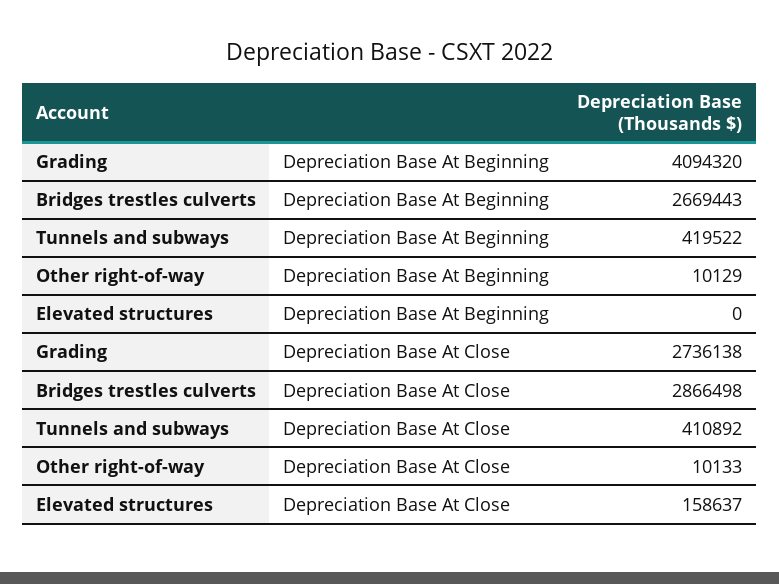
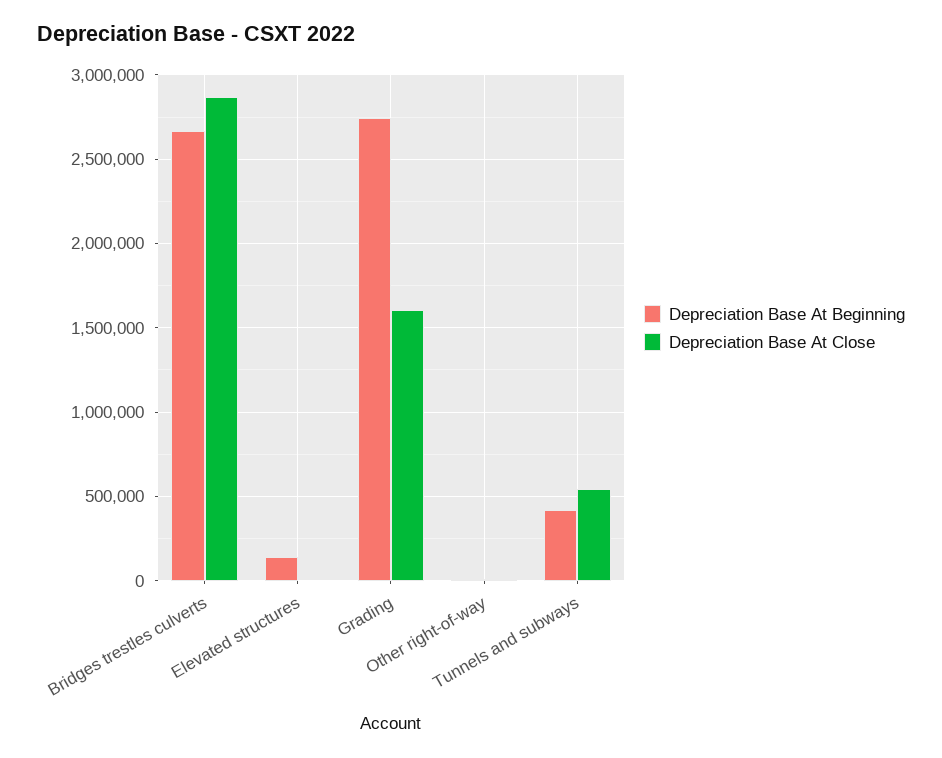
Depreciation Base At Beginning, Grading: 4094320 -> 2750000
Depreciation Base At Beginning, Elevated structures: 0 -> 150000
Depreciation Base At Close, Grading: 2736138 -> 1600000
Depreciation Base At Close, Tunnels and subways: 410892 -> 550000
Depreciation Base At Close, Elevated structures: 158637 -> 0

